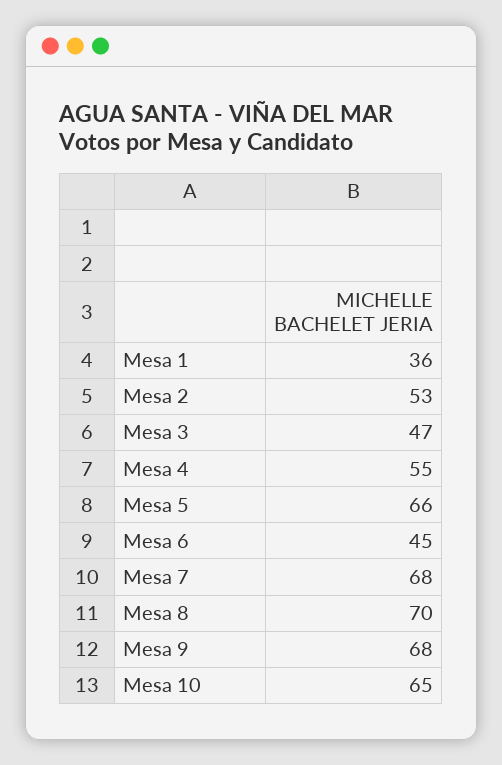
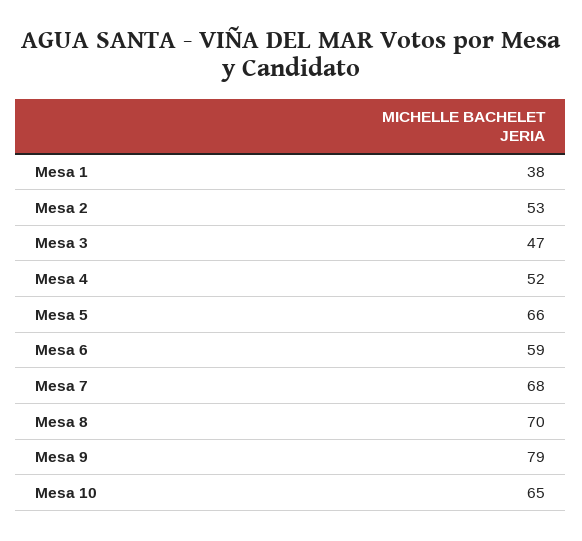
Mesa 1: 36 -> 38
Mesa 4: 55 -> 52
Mesa 6: 45 -> 59
Mesa 9: 68 -> 79

